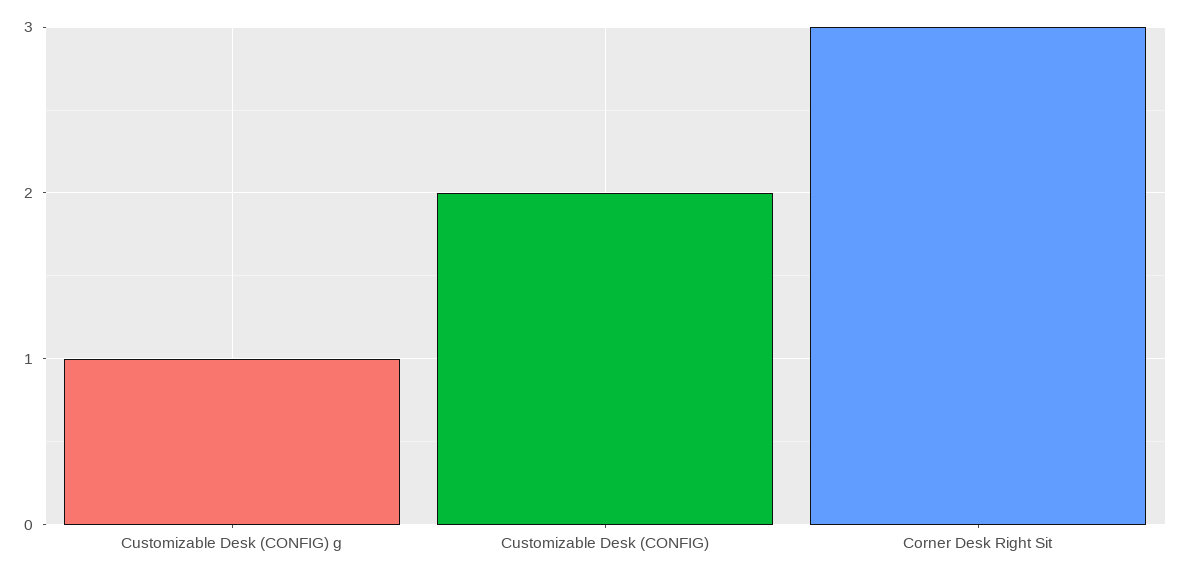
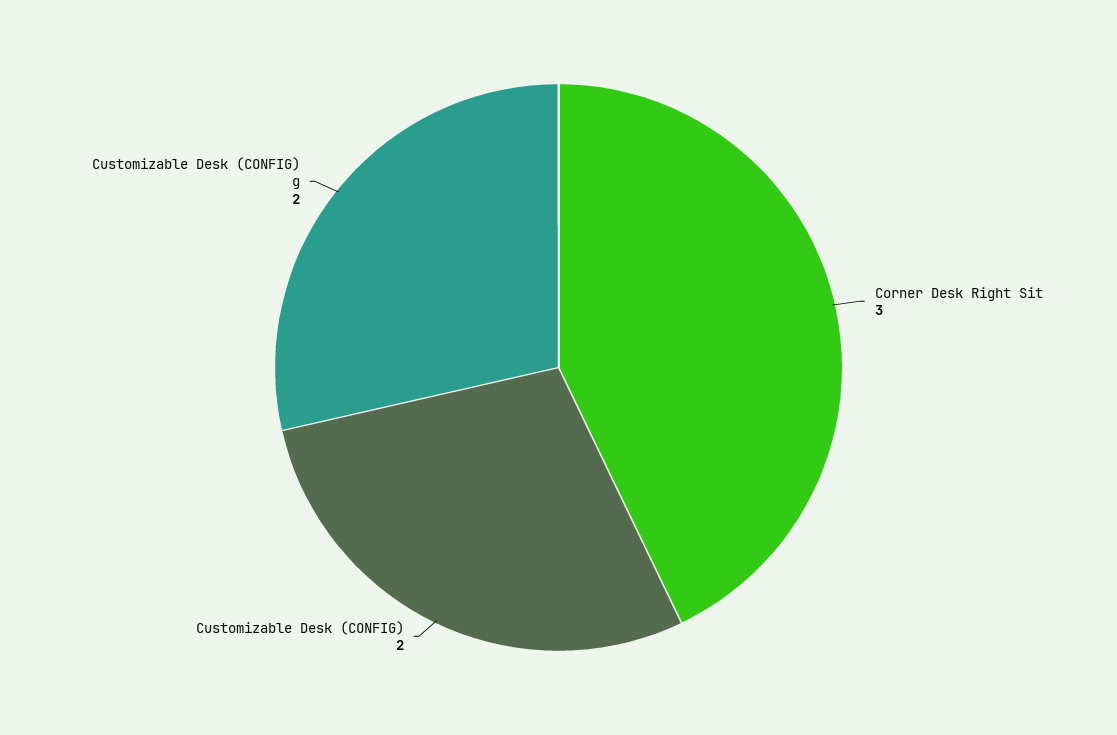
Customizable Desk (CONFIG) g: 1 -> 2

